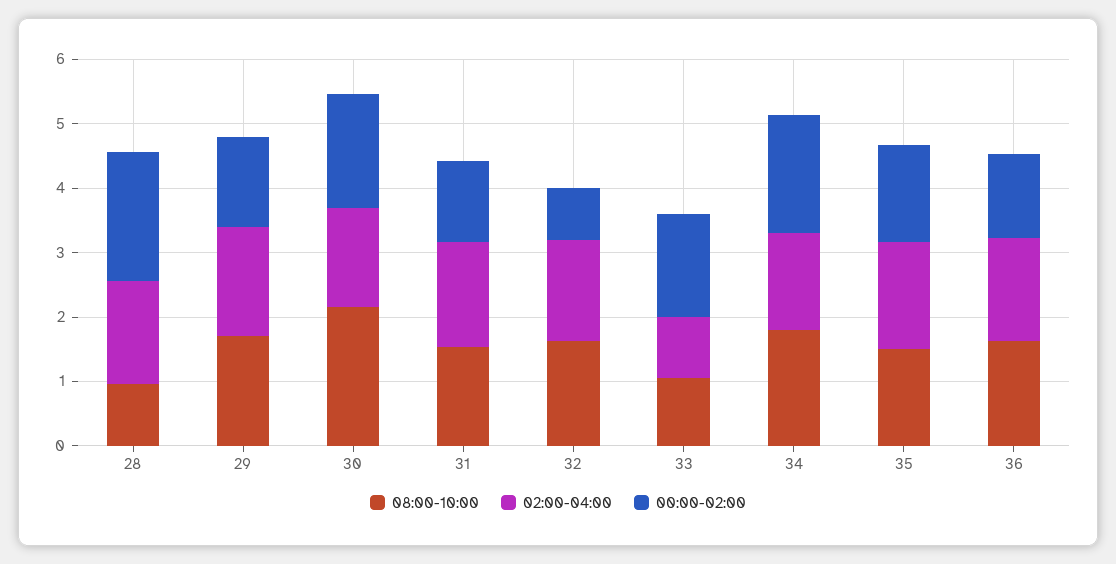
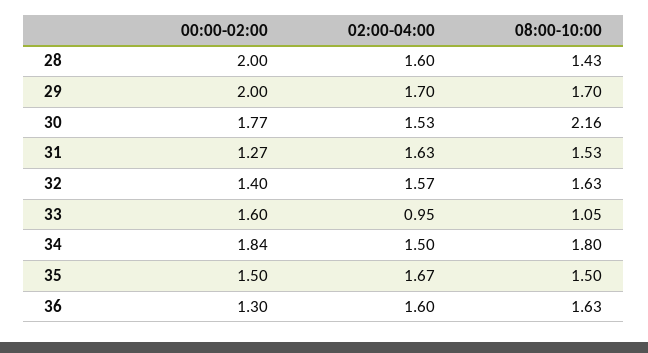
08:00-10:00, 28: 1 -> 1.43
00:00-02:00, 29: 1.4 -> 2
00:00-02:00, 32: 0.8 -> 1.4

